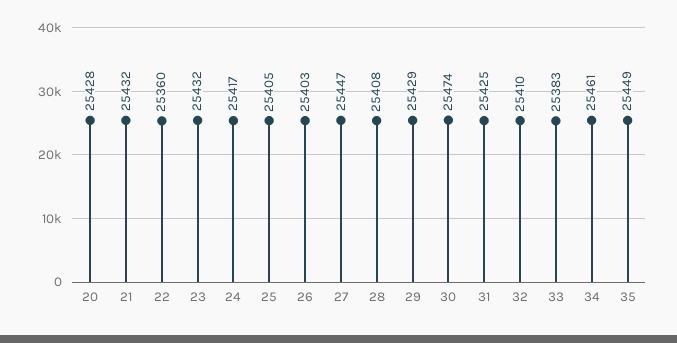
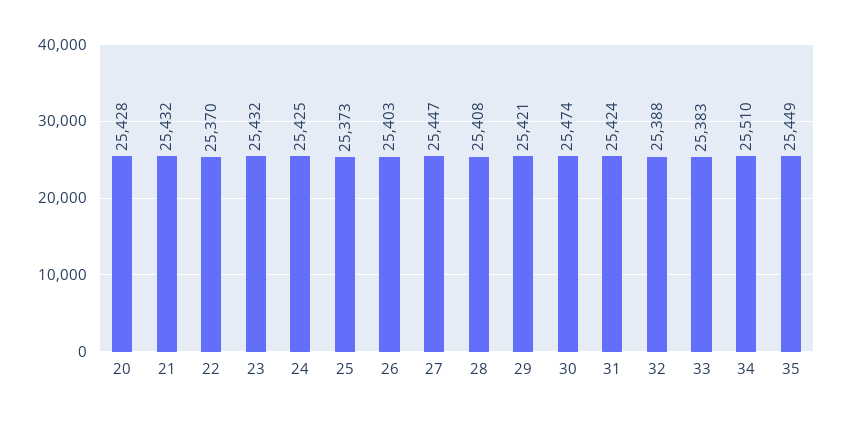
22: 25360 -> 25370
24: 25417 -> 25425
25: 25405 -> 25373
29: 25429 -> 25421
31: 25425 -> 25424
32: 25410 -> 25388
34: 25461 -> 25510

